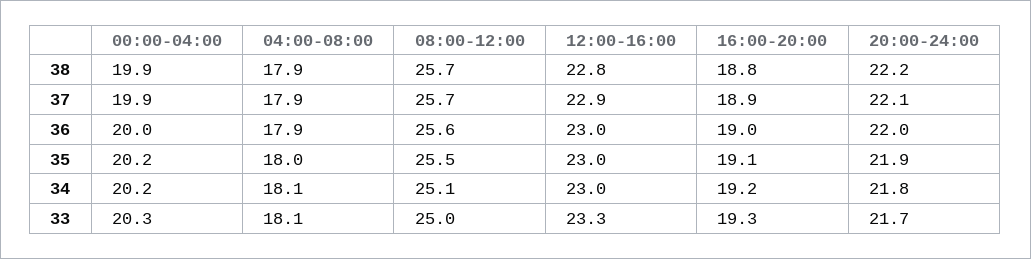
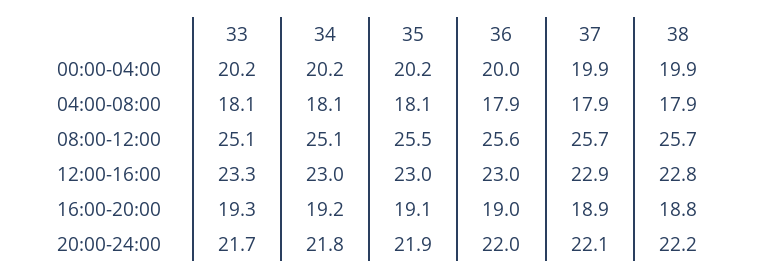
04:00-08:00, 35: 18 -> 18.1
00:00-04:00, 33: 20.3 -> 20.2
08:00-12:00, 33: 25 -> 25.1

